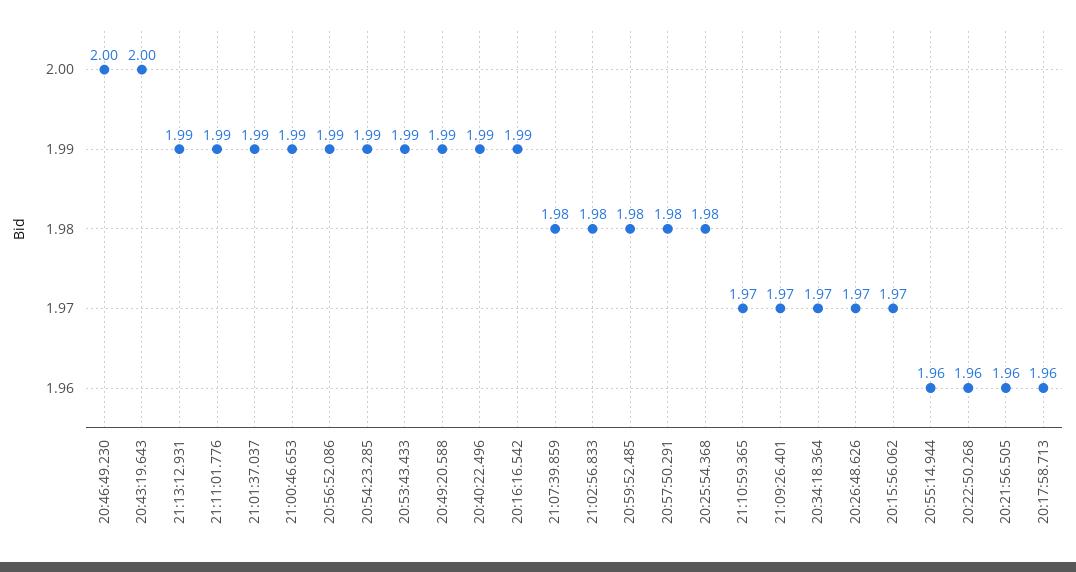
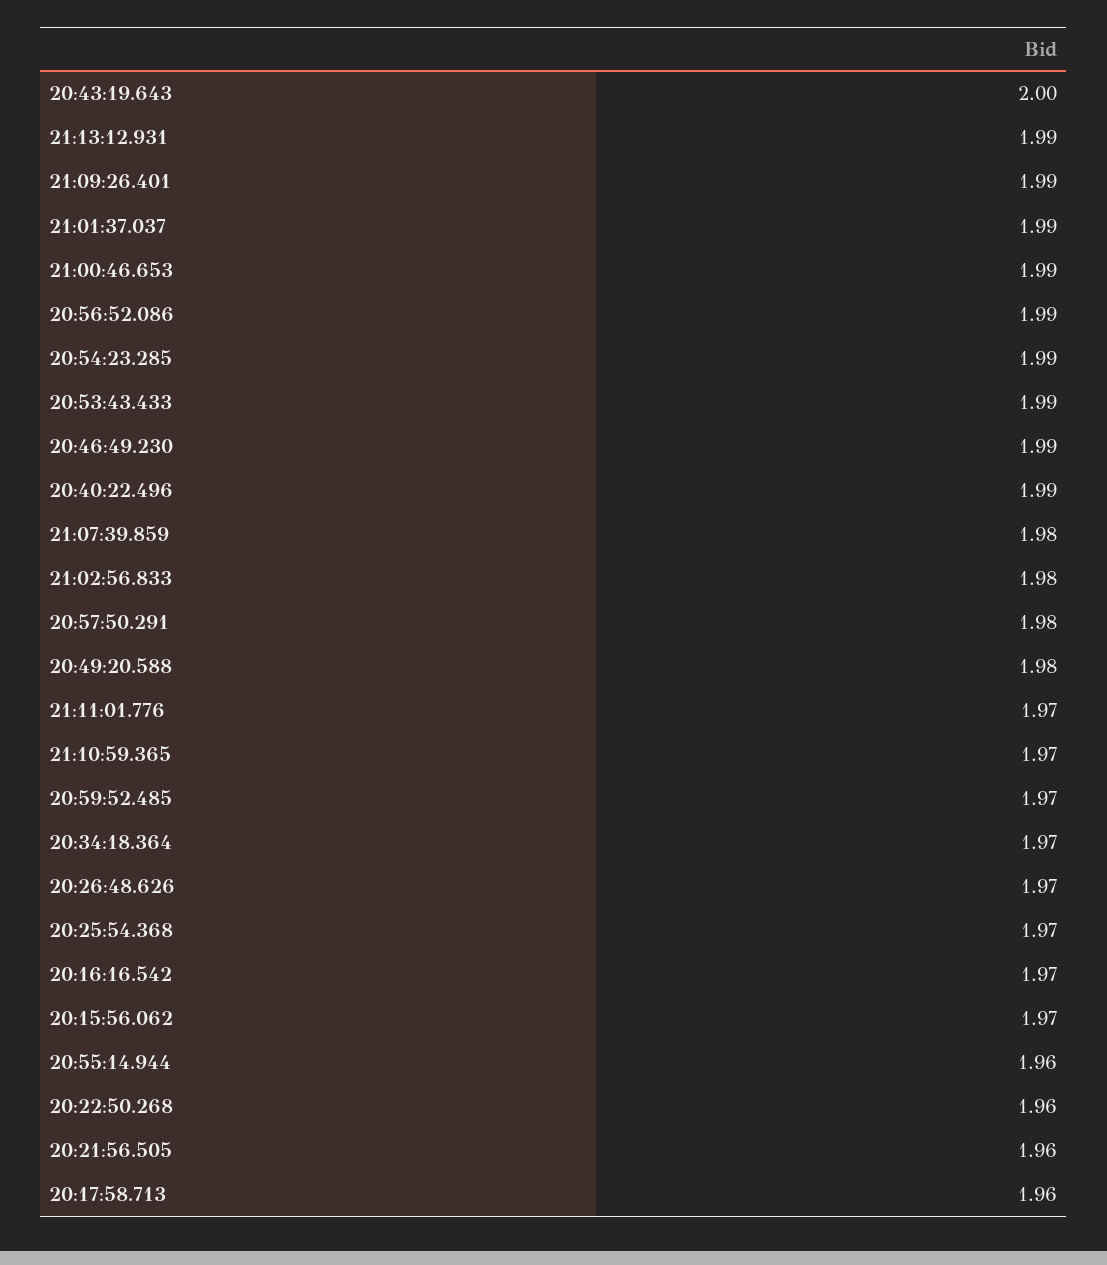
20:46:49.230: 2 -> 1.99
21:11:01.776: 1.99 -> 1.97
20:49:20.588: 1.99 -> 1.98
20:16:16.542: 1.99 -> 1.97
20:59:52.485: 1.98 -> 1.97
20:25:54.368: 1.98 -> 1.97
21:09:26.401: 1.97 -> 1.99

